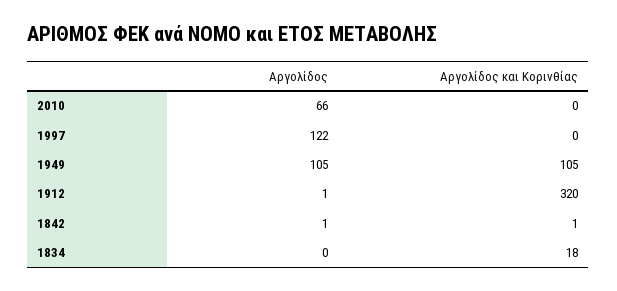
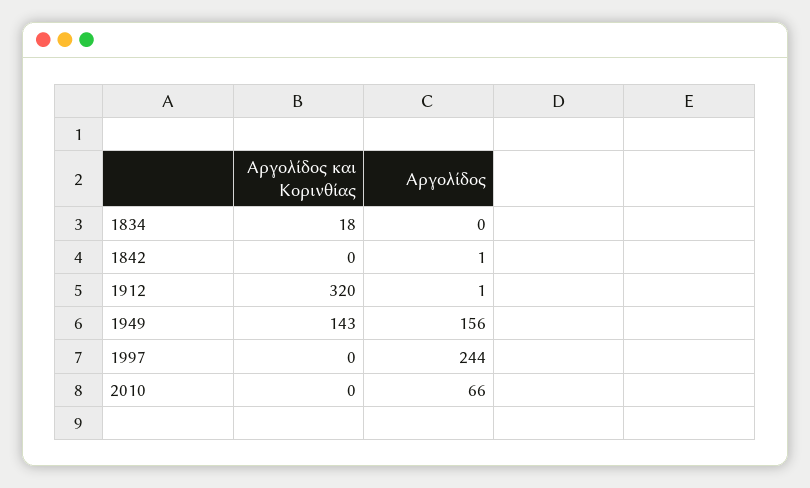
Αργολίδος, 1997: 122 -> 244
Αργολίδος, 1949: 105 -> 156
Αργολίδος και Κορινθίας, 1949: 105 -> 143
Αργολίδος και Κορινθίας, 1842: 1 -> 0

